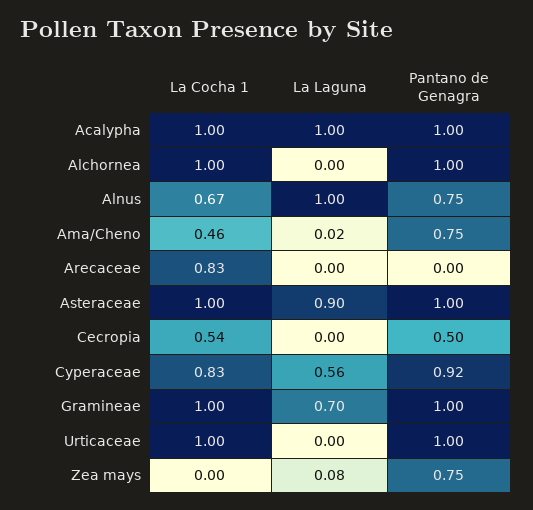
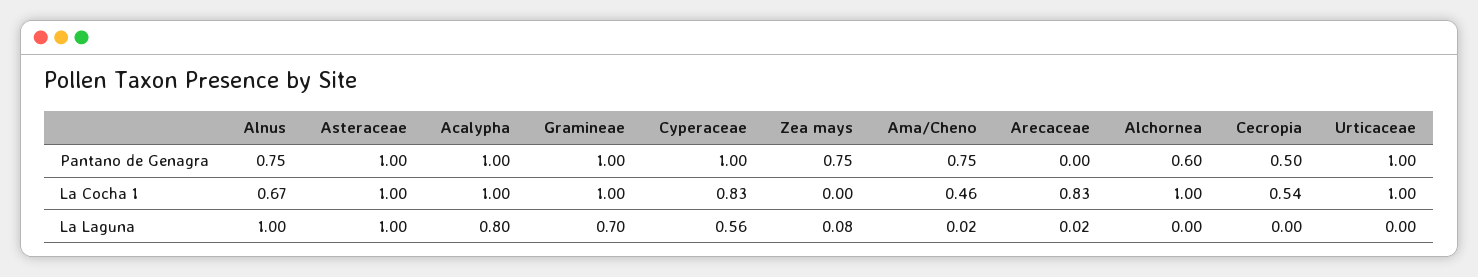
La Laguna, Acalypha: 1 -> 0.8
Pantano de Genagra, Alchornea: 1 -> 0.6
La Laguna, Arecaceae: 0 -> 0.02
La Laguna, Asteraceae: 0.9 -> 1
Pantano de Genagra, Cyperaceae: 0.92 -> 1

